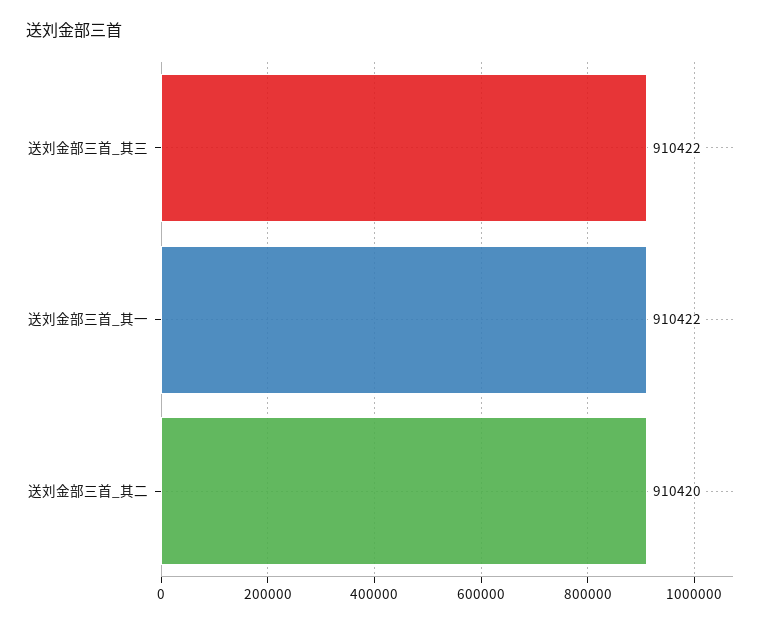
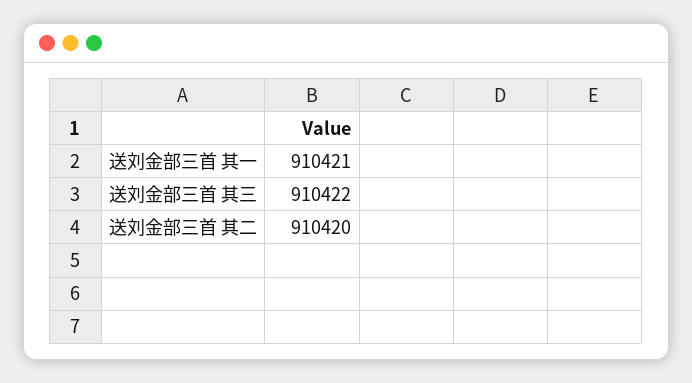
送刘金部三首_其一: 910422 -> 910421

